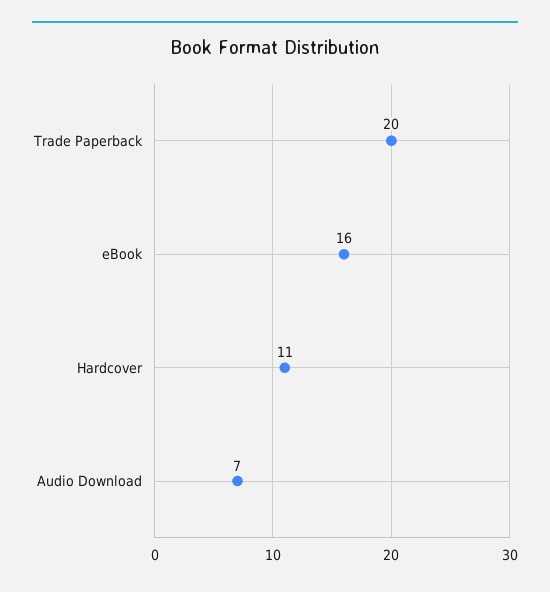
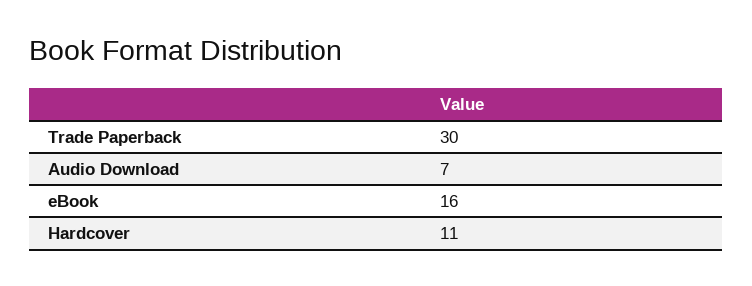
Trade Paperback: 20 -> 30

